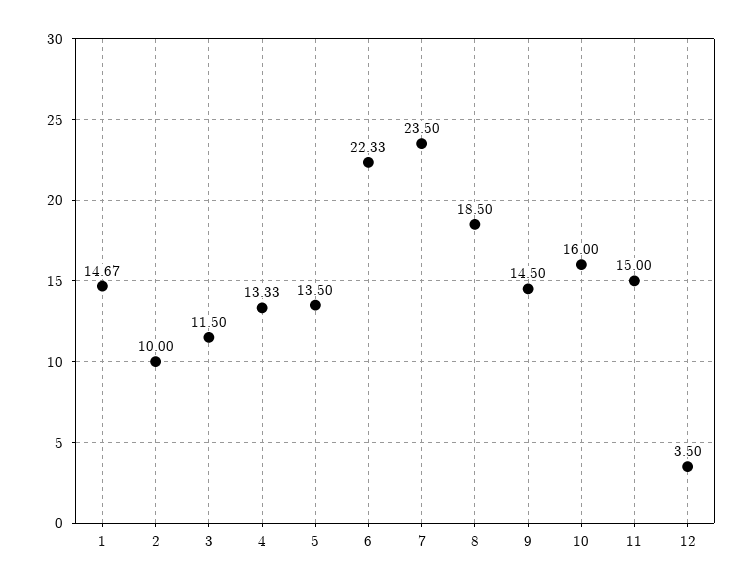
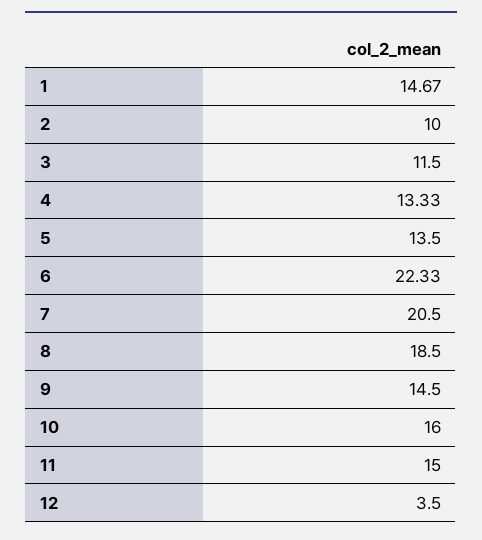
7: 23.5 -> 20.5

